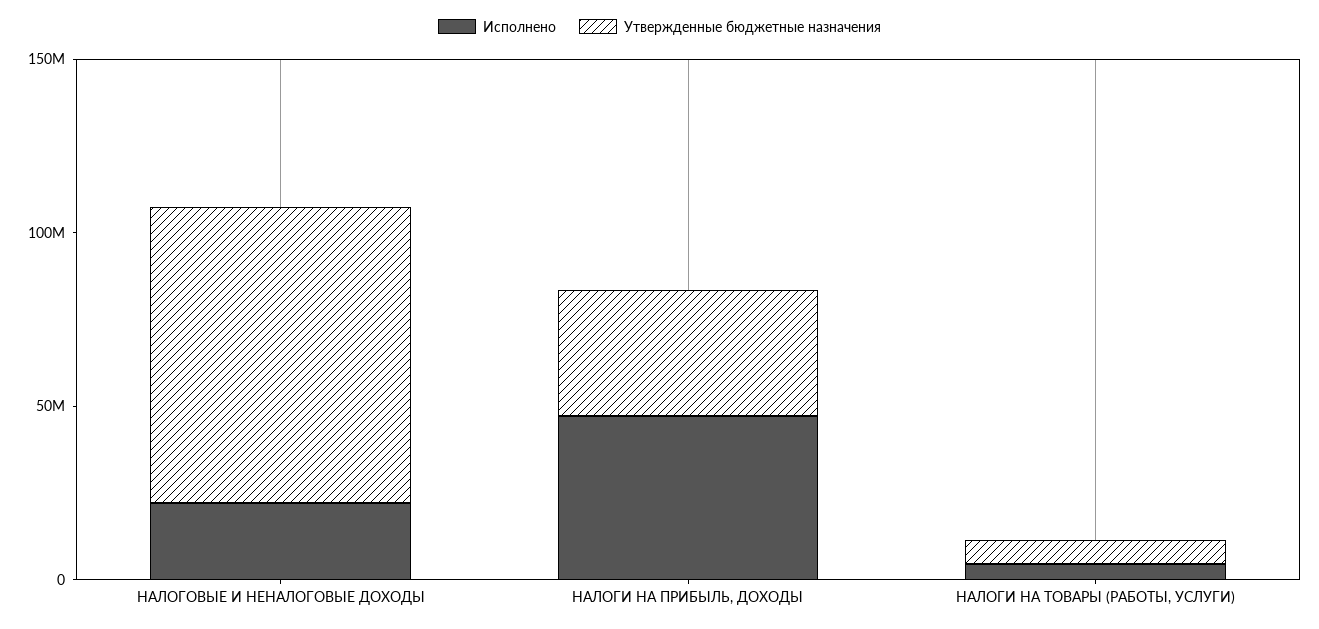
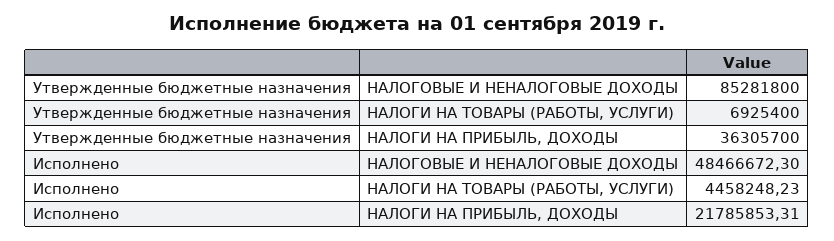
Исполнено, НАЛОГОВЫЕ И НЕНАЛОГОВЫЕ ДОХОДЫ: 20000000 -> 48466672.3
Исполнено, НАЛОГИ НА ПРИБЫЛЬ, ДОХОДЫ: 50000000 -> 21785853.31

